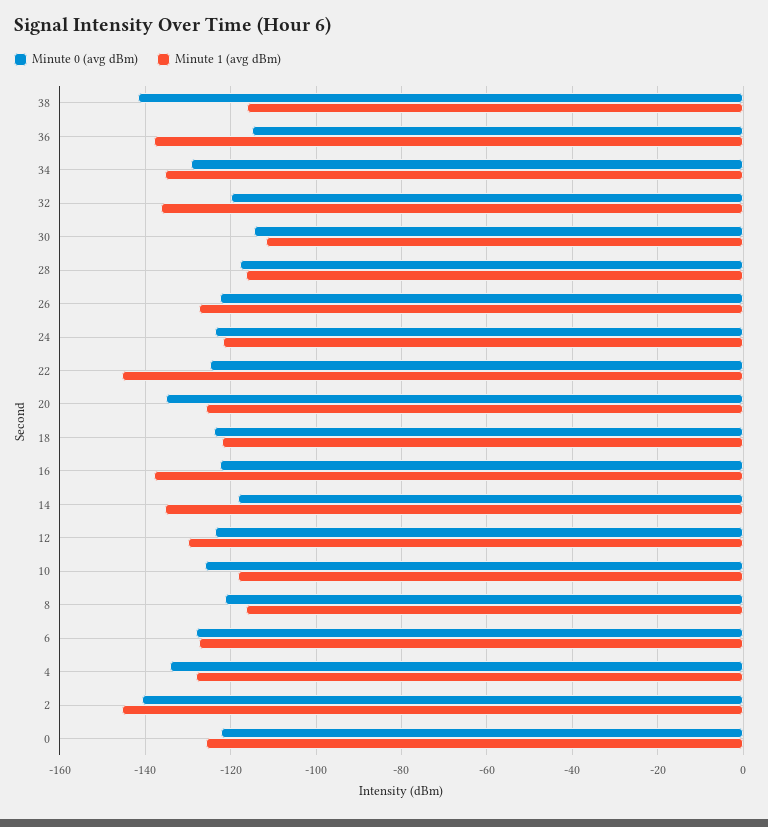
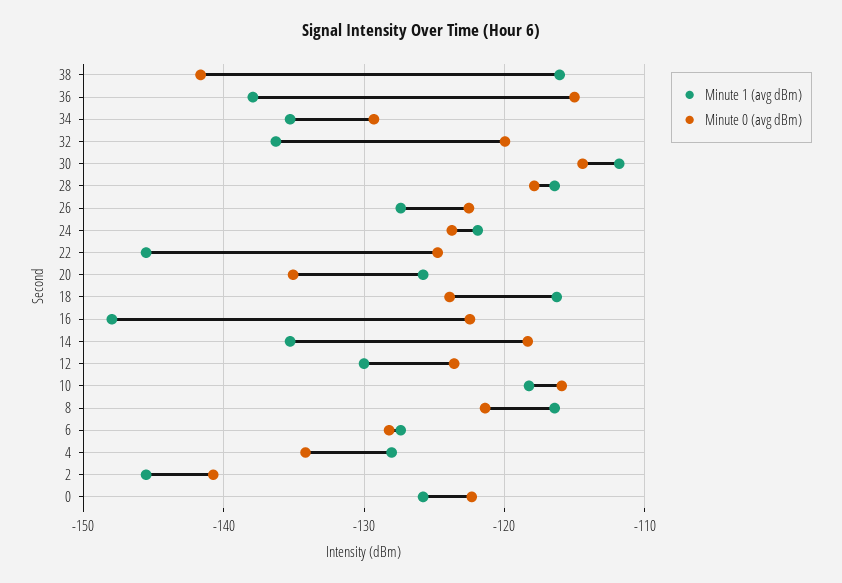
Minute 1 (avg dBm), 18: -122 -> -116
Minute 1 (avg dBm), 16: -138 -> -148
Minute 0 (avg dBm), 10: -126 -> -116

